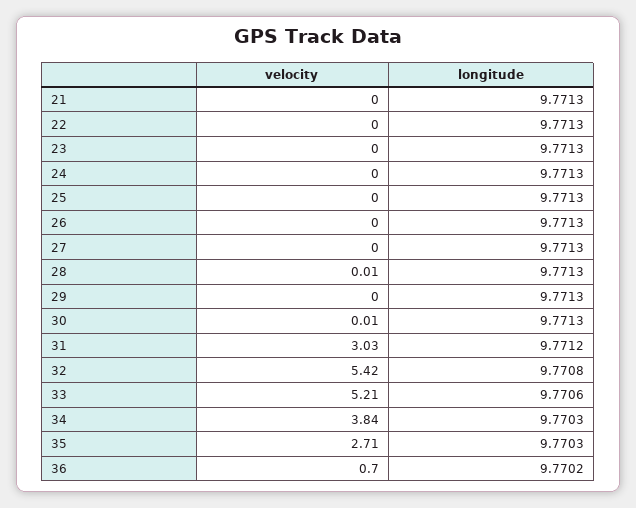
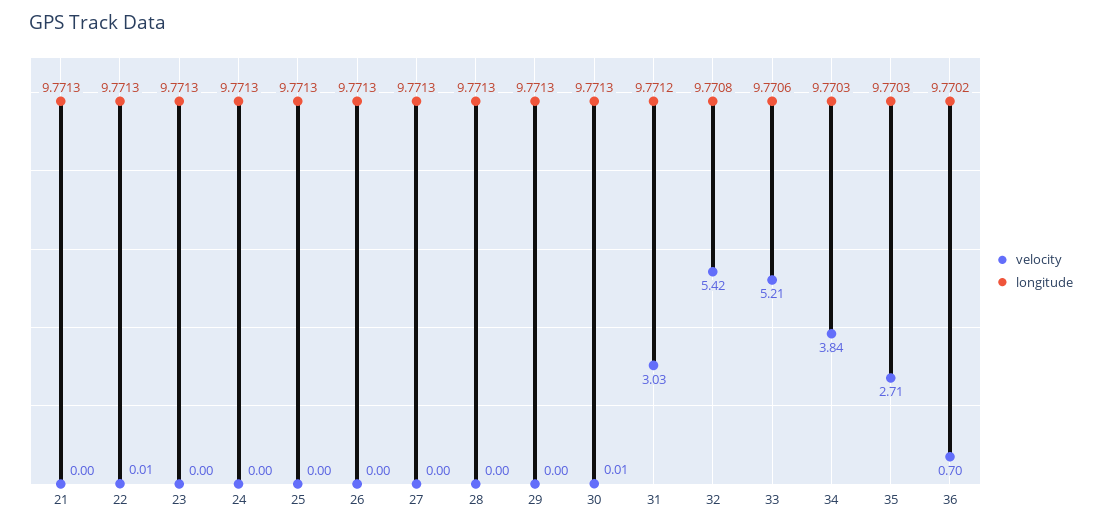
velocity, 22: 0 -> 0.01
velocity, 28: 0.01 -> 0

